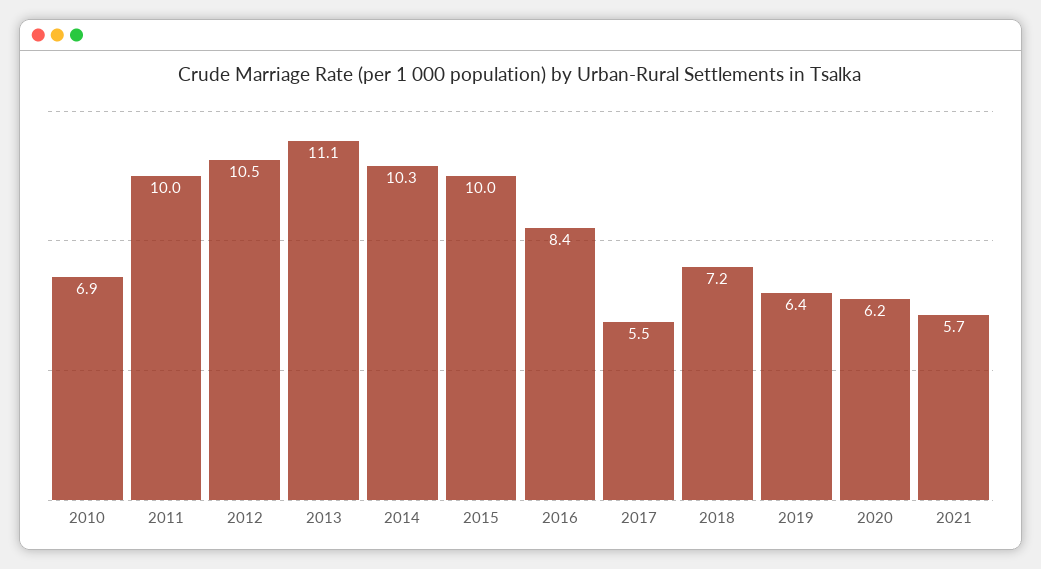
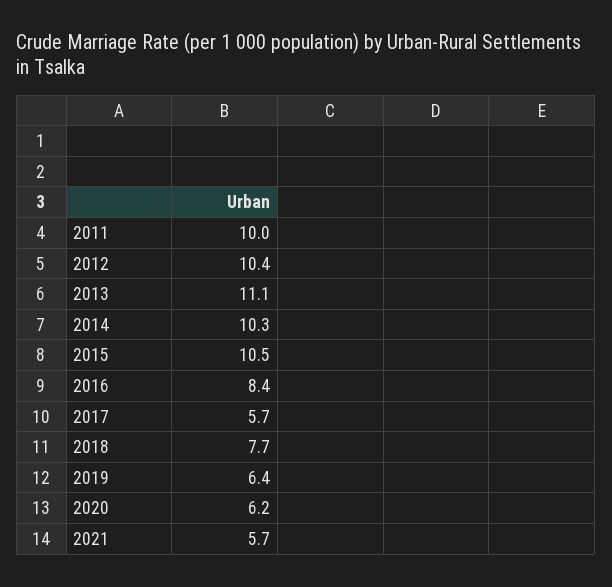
2010: 6.9 -> none
2012: 10.5 -> 10.4
2015: 10 -> 10.5
2017: 5.5 -> 5.7
2018: 7.2 -> 7.7

